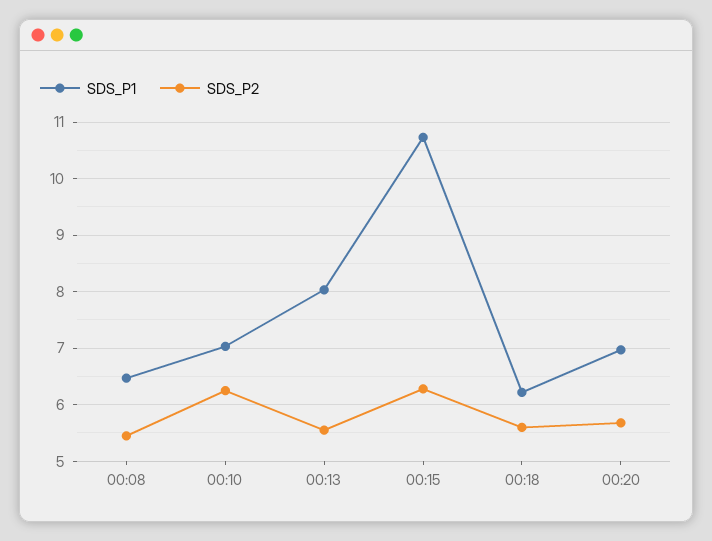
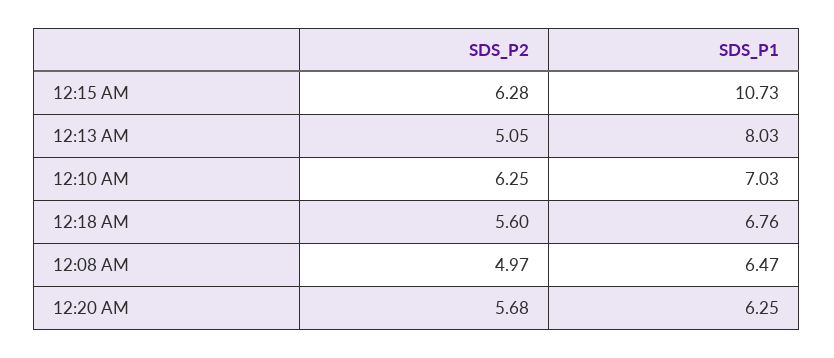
SDS_P2, 00:08: 5.4 -> 4.97
SDS_P2, 00:13: 5.6 -> 5.05
SDS_P1, 00:18: 6.2 -> 6.76
SDS_P1, 00:20: 7 -> 6.25

